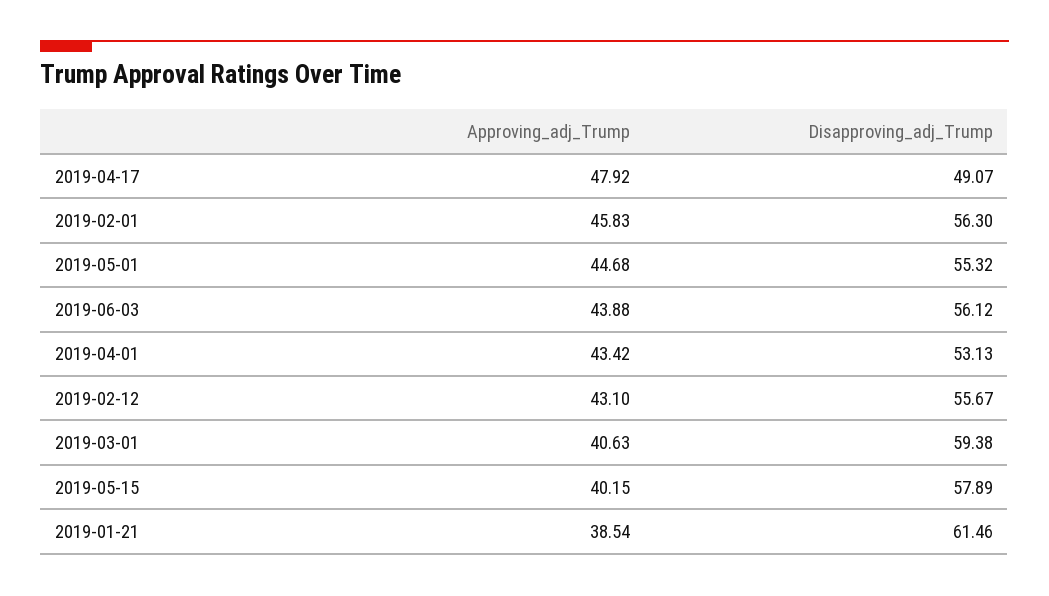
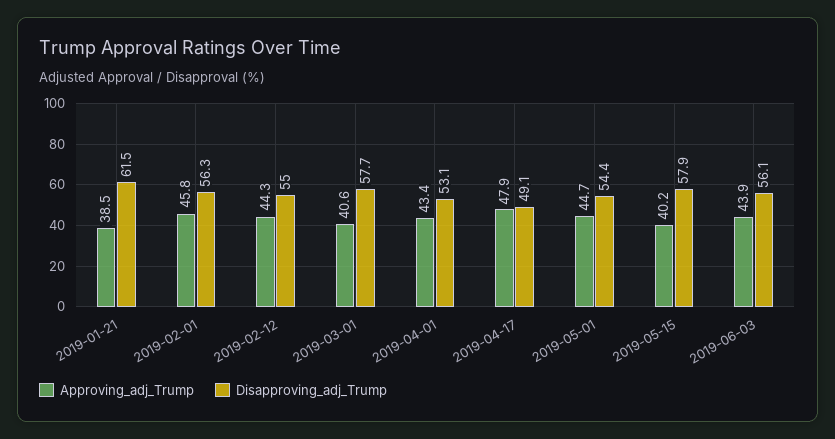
Disapproving_adj_Trump, 2019-05-01: 55.32 -> 54.4
Approving_adj_Trump, 2019-02-12: 43.1 -> 44.3
Disapproving_adj_Trump, 2019-02-12: 55.67 -> 55
Disapproving_adj_Trump, 2019-03-01: 59.38 -> 57.7

